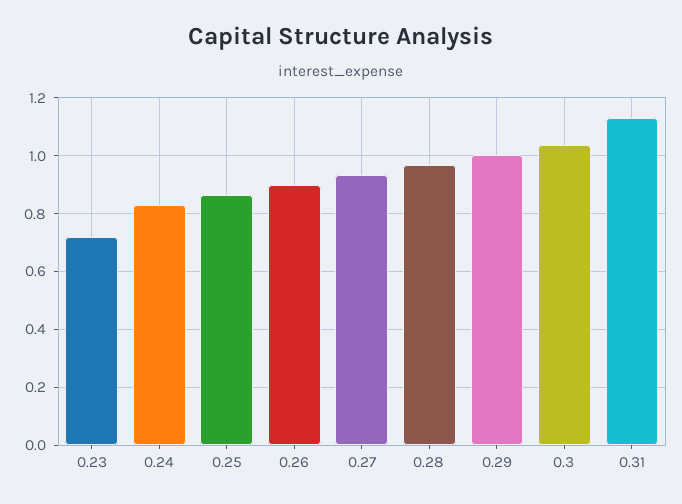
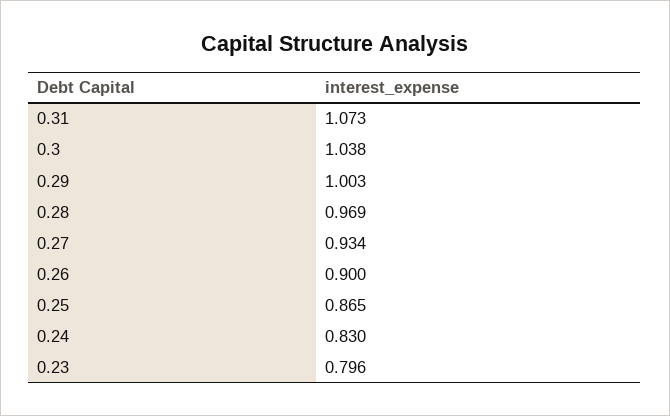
0.23: 0.725 -> 0.796
0.31: 1.125 -> 1.073

